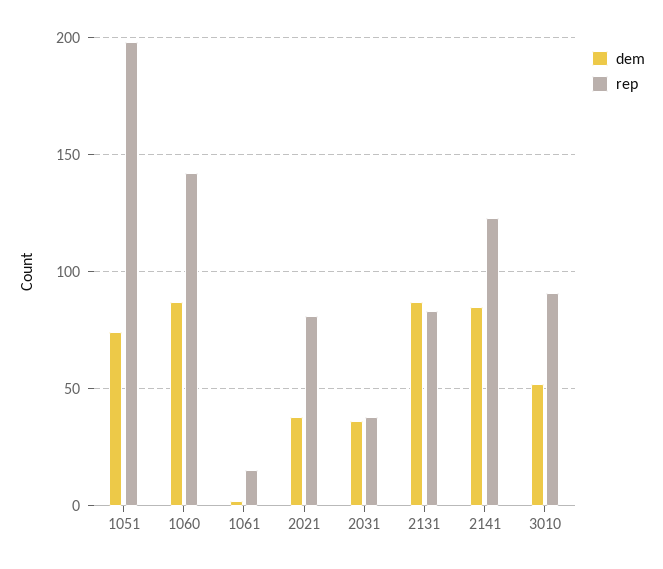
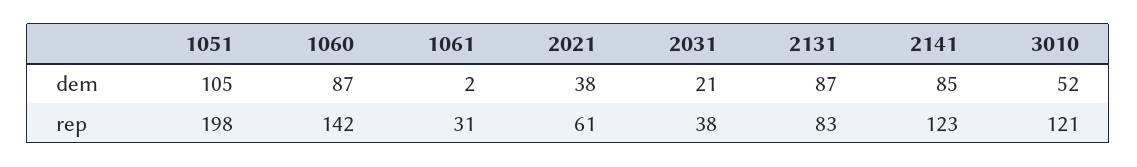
dem, 1051: 75 -> 105
rep, 1061: 15 -> 31
rep, 2021: 80 -> 61
dem, 2031: 35 -> 21
rep, 3010: 90 -> 121

